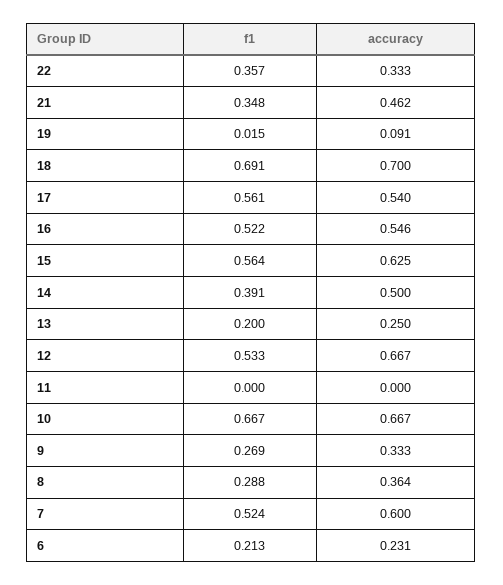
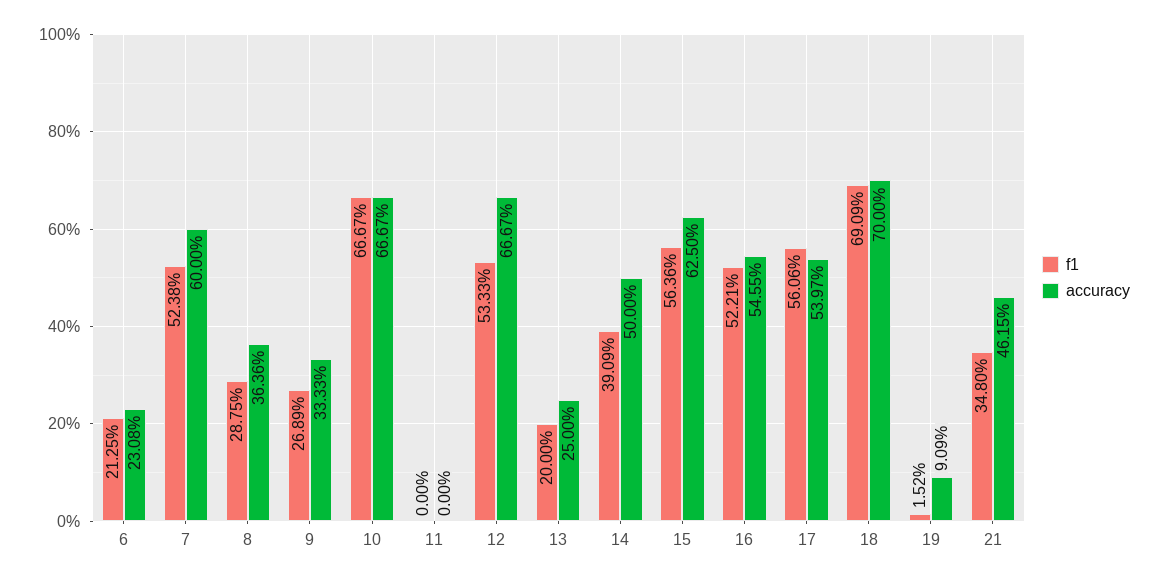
f1, 22: 0.357 -> none
accuracy, 22: 0.333 -> none

